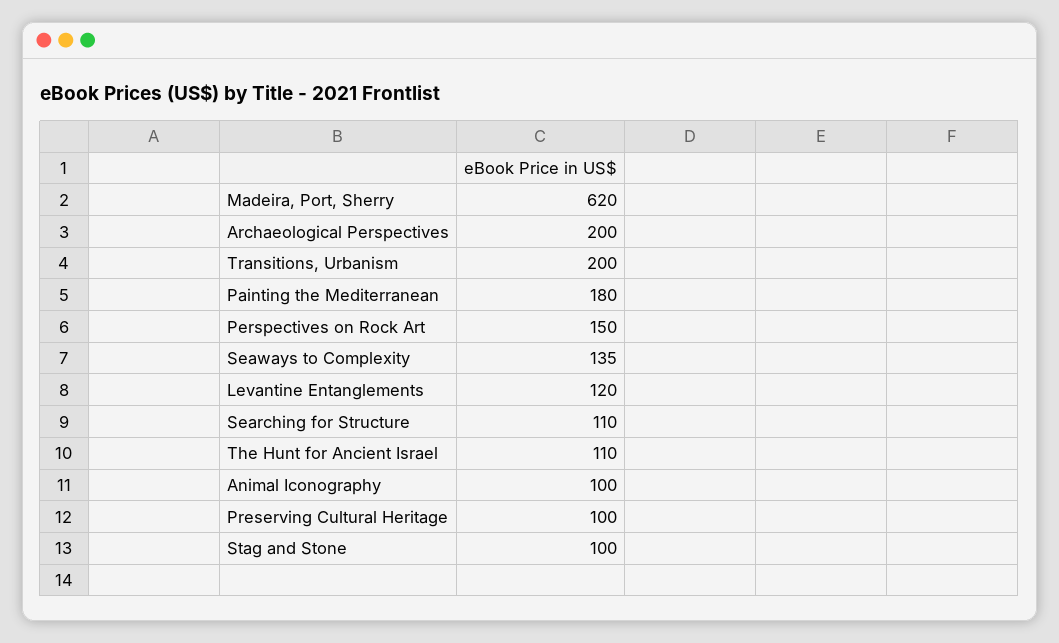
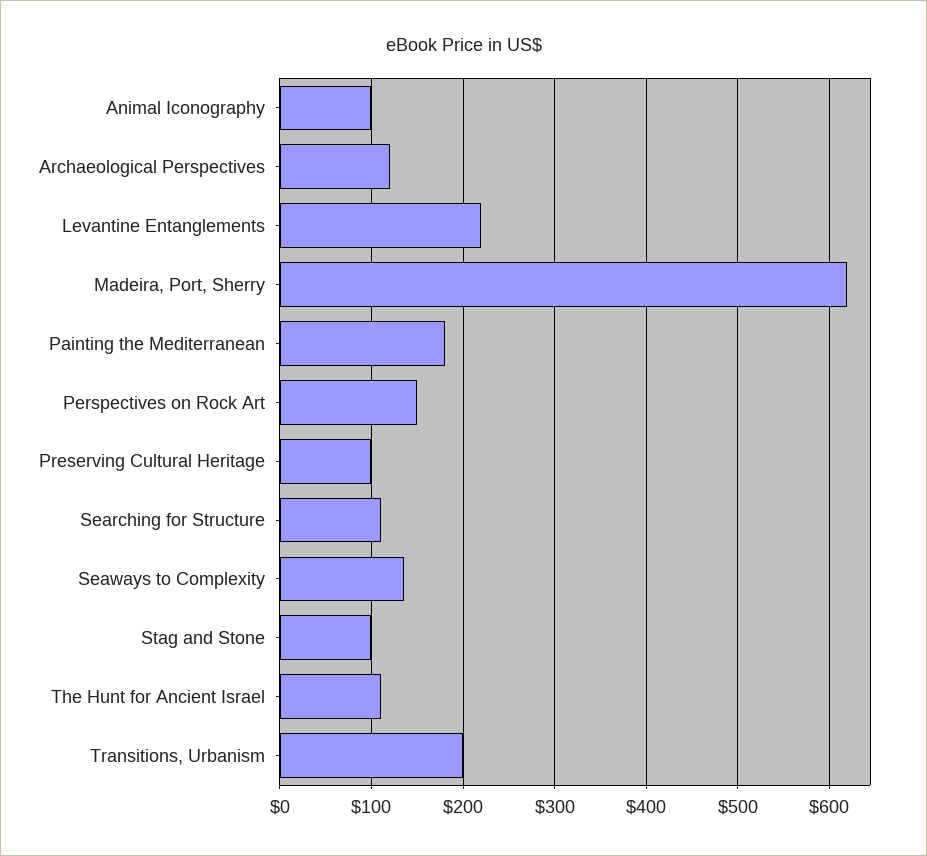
Archaeological Perspectives: 200 -> 120
Levantine Entanglements: 120 -> 220

